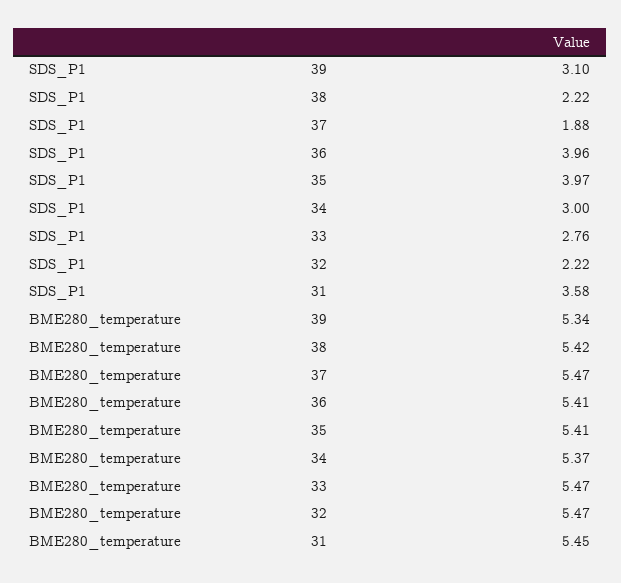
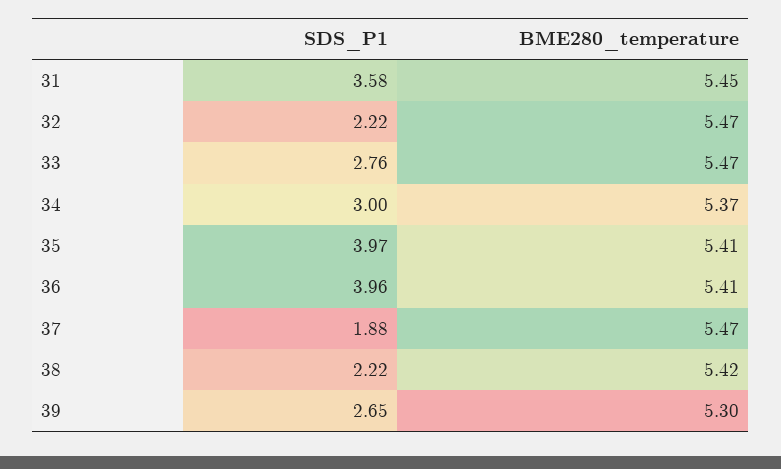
SDS_P1, 39: 3.1 -> 2.65
BME280_temperature, 39: 5.34 -> 5.3

